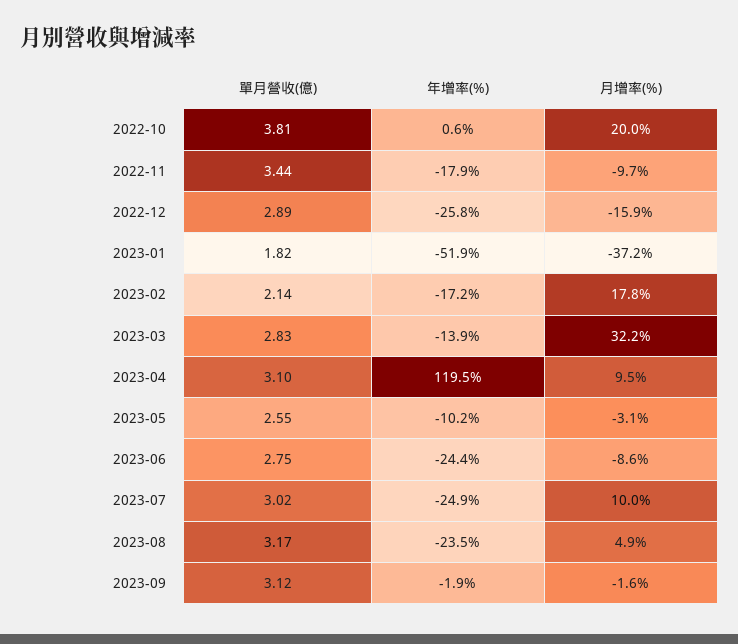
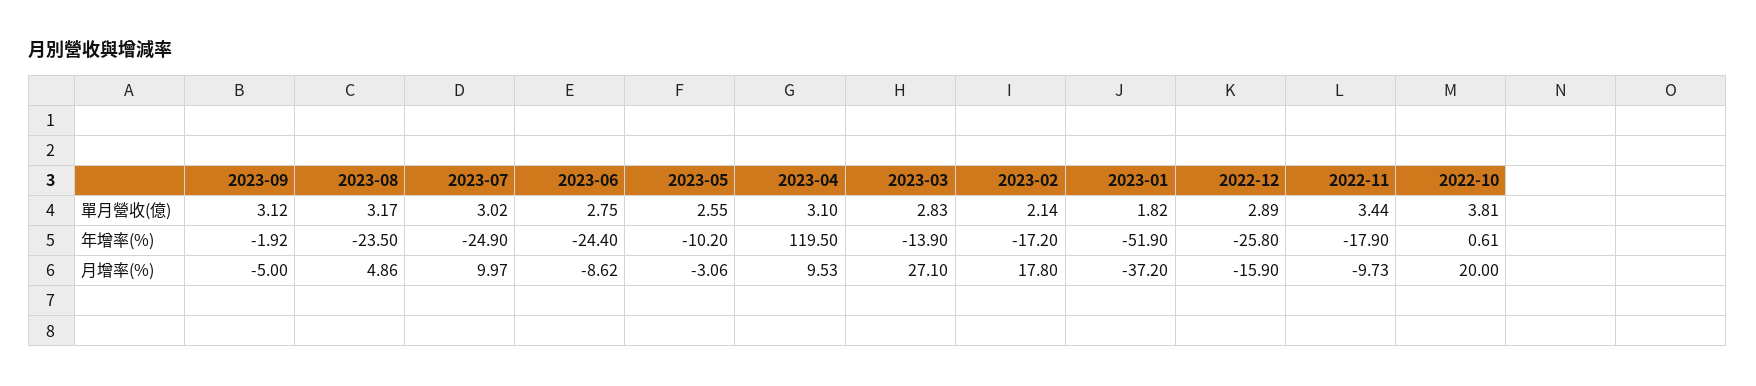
月增率(%), 2023-03: 32.2 -> 27.1
月增率(%), 2023-09: -1.6 -> -5

